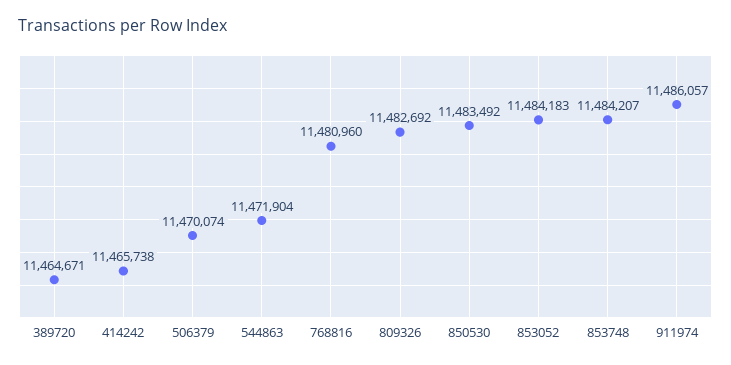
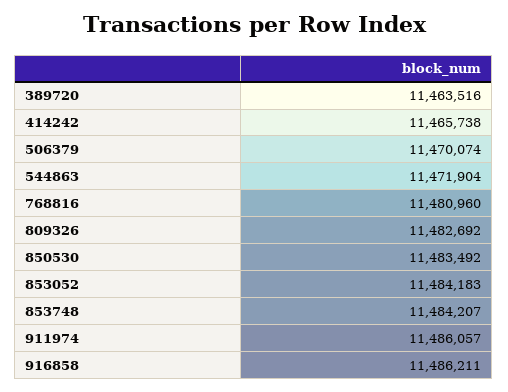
389720: 11464671 -> 11463516
916858: none -> 11486211

